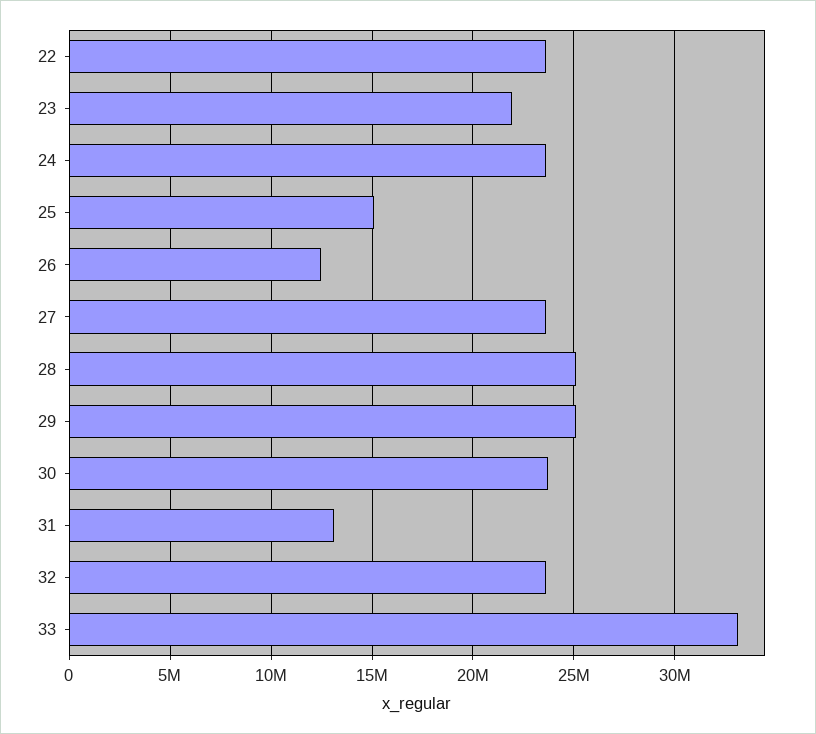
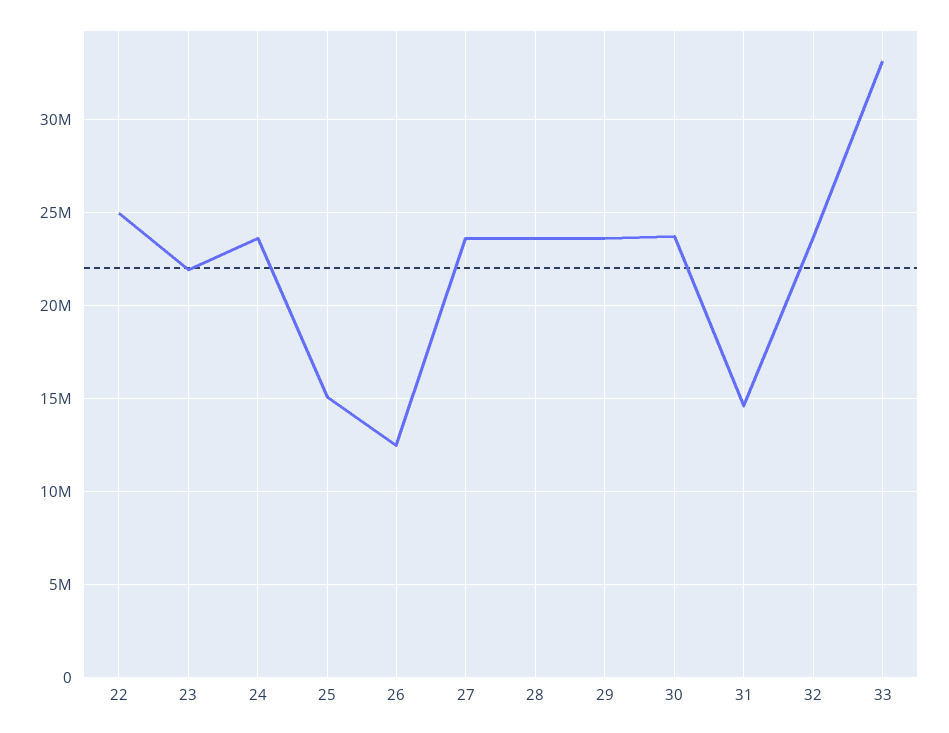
22: 23500000 -> 25000000
28: 25000000 -> 23500000
29: 25000000 -> 23500000
31: 13000000 -> 14500000

